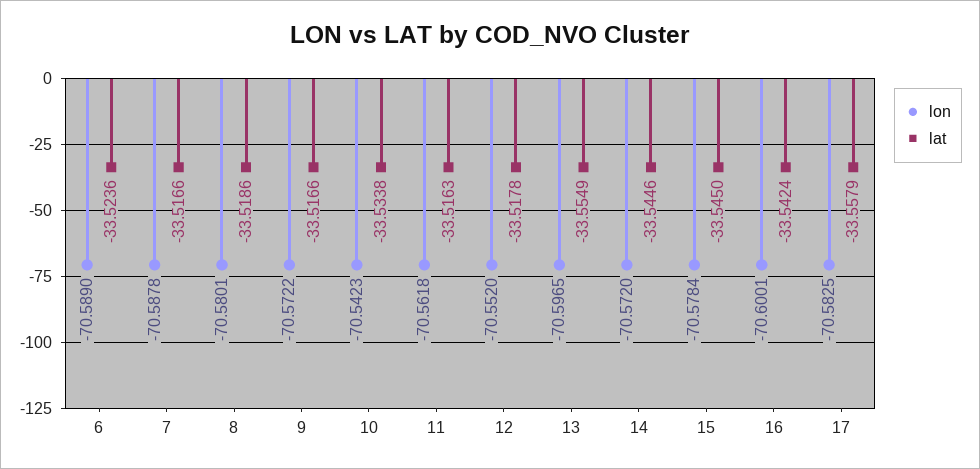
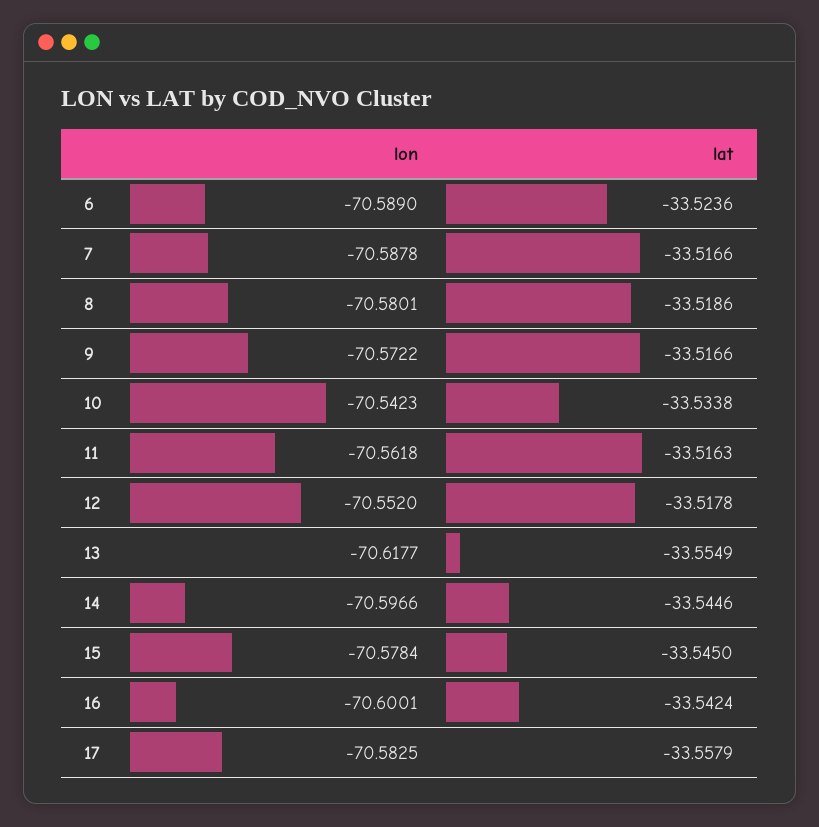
lon, 13: -70.5965 -> -70.6177
lon, 14: -70.572 -> -70.5966

